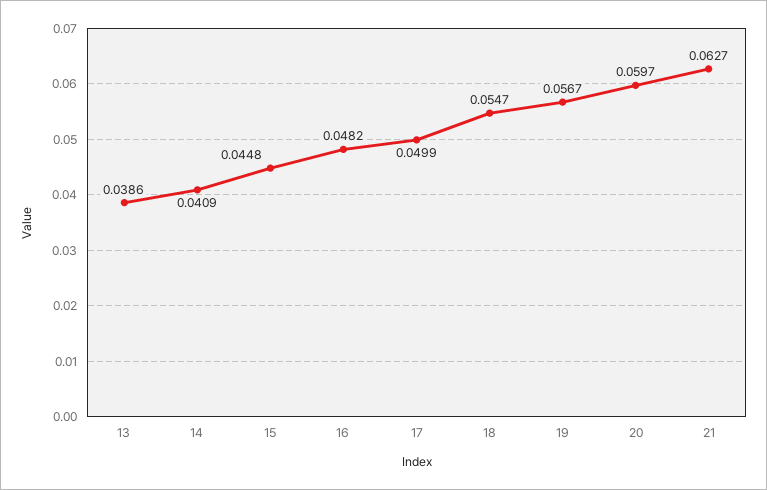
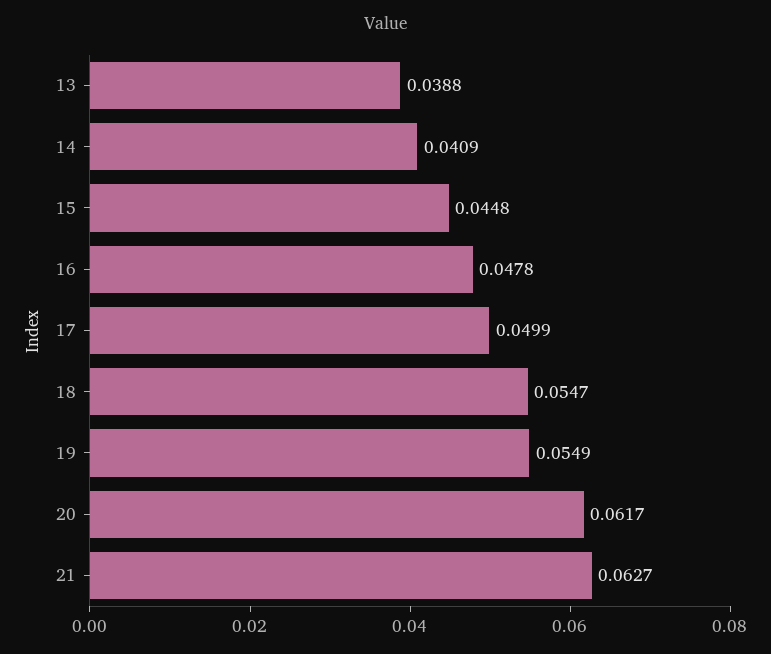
13: 0.0386 -> 0.0388
16: 0.0482 -> 0.0478
19: 0.0567 -> 0.0549
20: 0.0597 -> 0.0617

